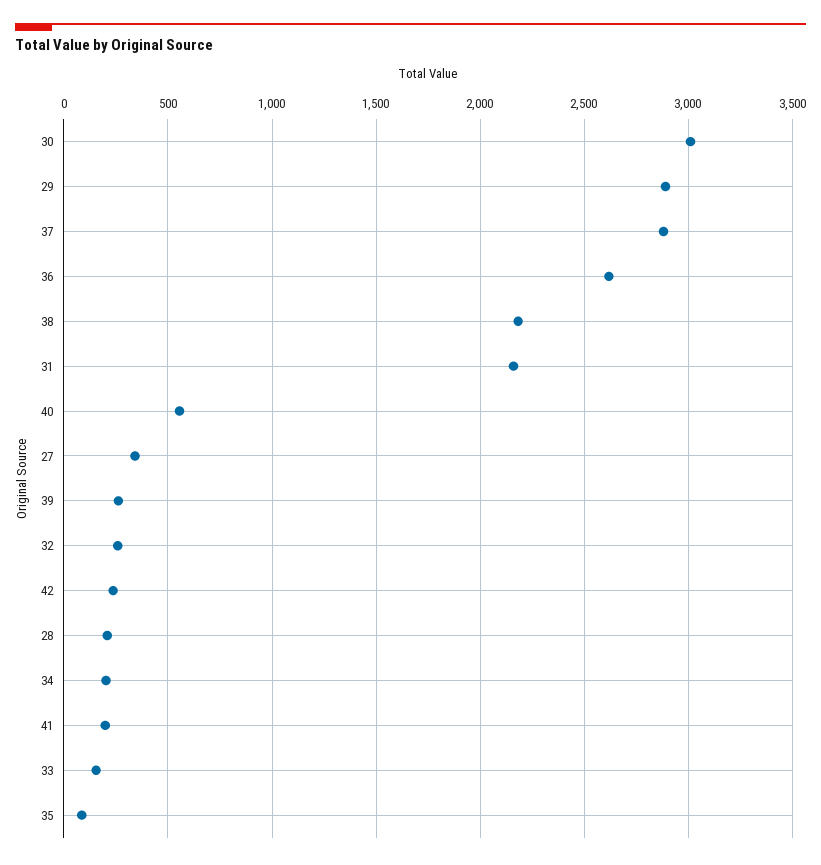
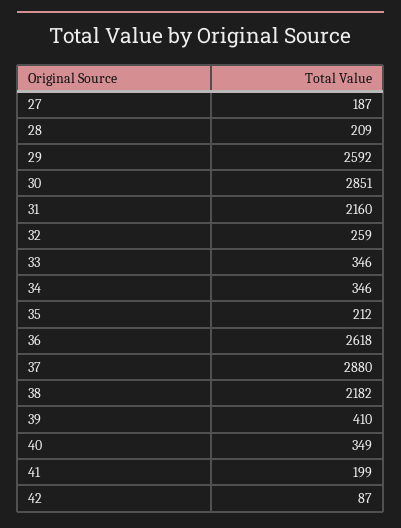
30: 3000 -> 2851
29: 2900 -> 2592
40: 550 -> 349
27: 350 -> 187
39: 250 -> 410
42: 250 -> 87
34: 200 -> 346
33: 150 -> 346
35: 100 -> 212

